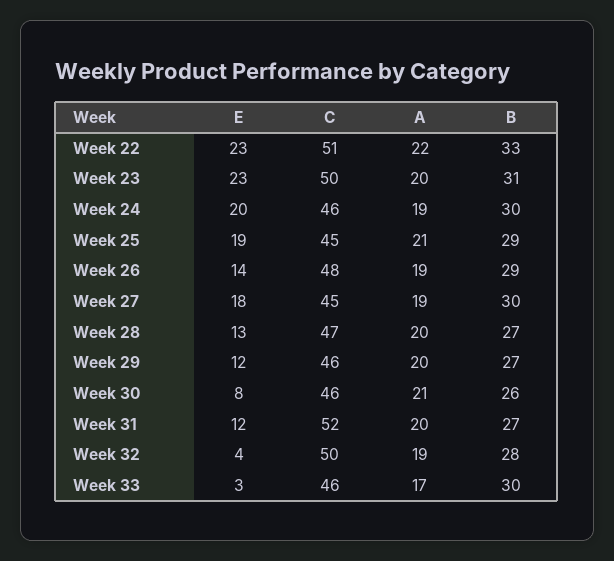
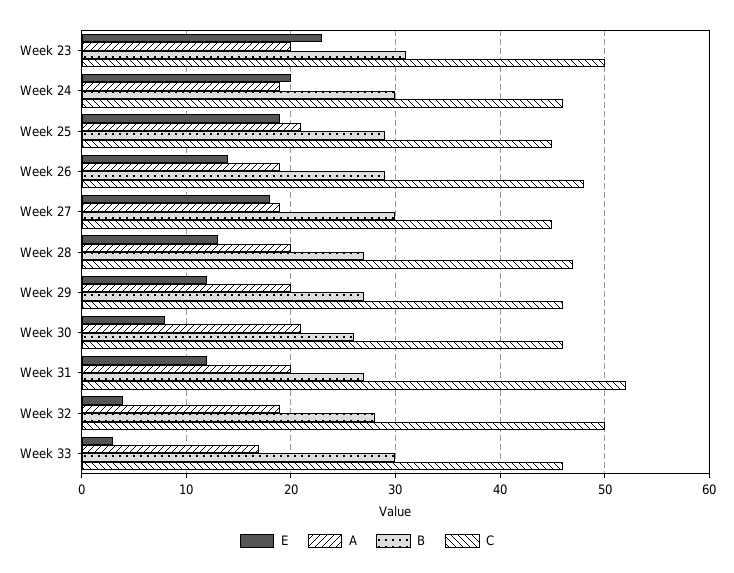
E, Week 22: 23 -> none
C, Week 22: 51 -> none
A, Week 22: 22 -> none
B, Week 22: 33 -> none

